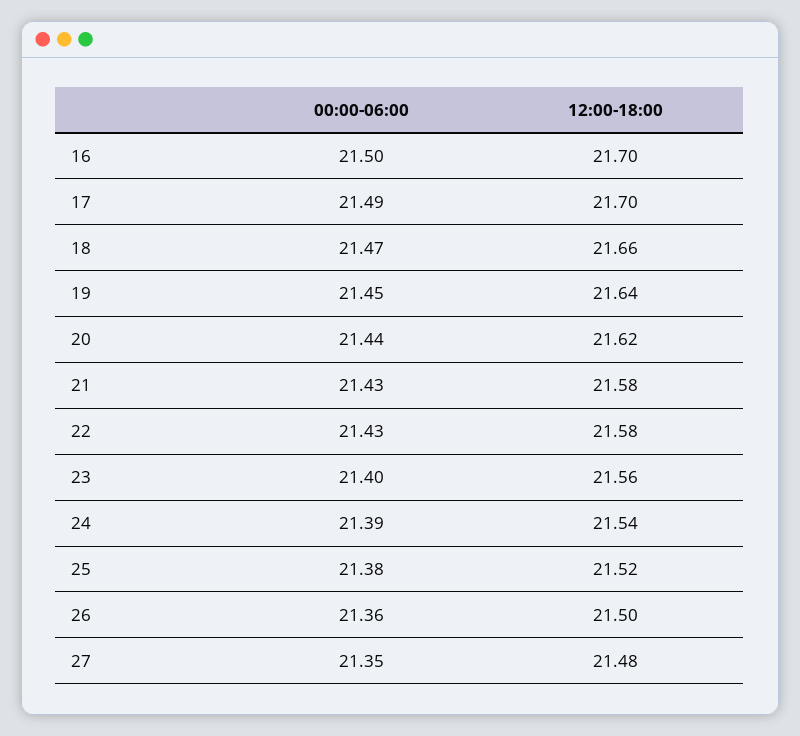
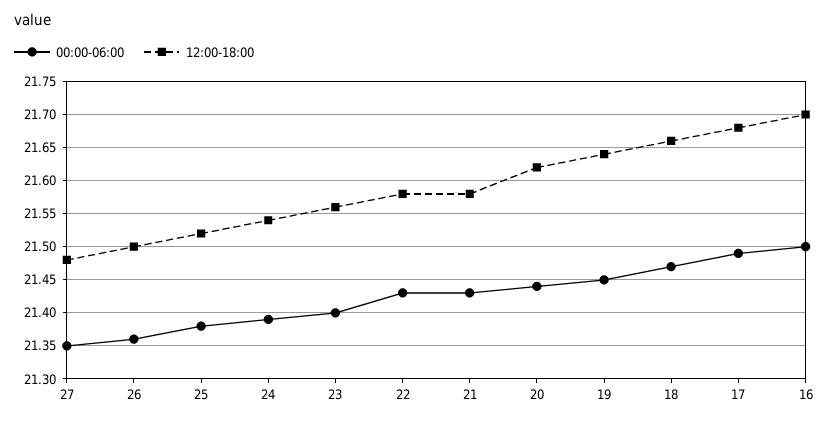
12:00-18:00, 17: 21.7 -> 21.68

